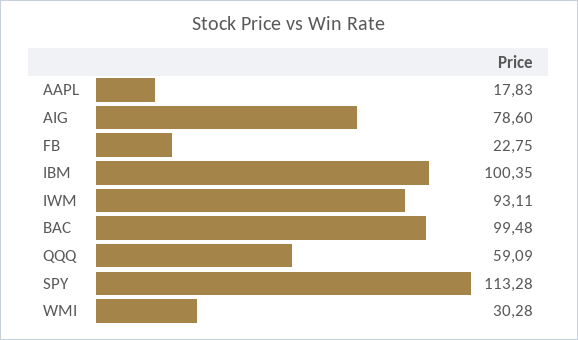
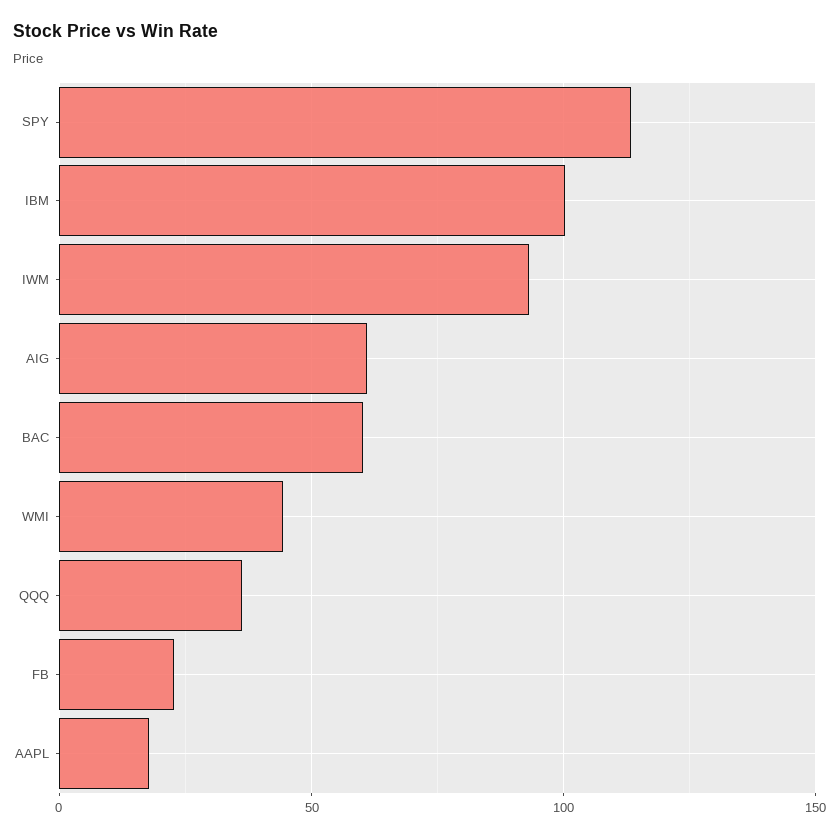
AIG: 78.6 -> 60
BAC: 99.48 -> 60
QQQ: 59.09 -> 35
WMI: 30.28 -> 45

